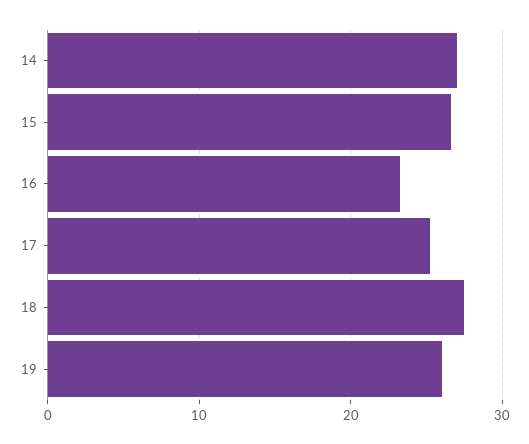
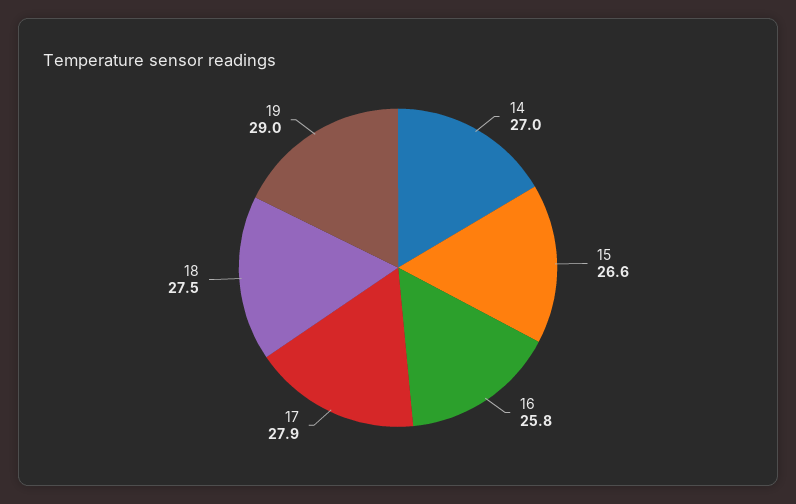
16: 23 -> 25.8
17: 25 -> 27.9
19: 26 -> 29

